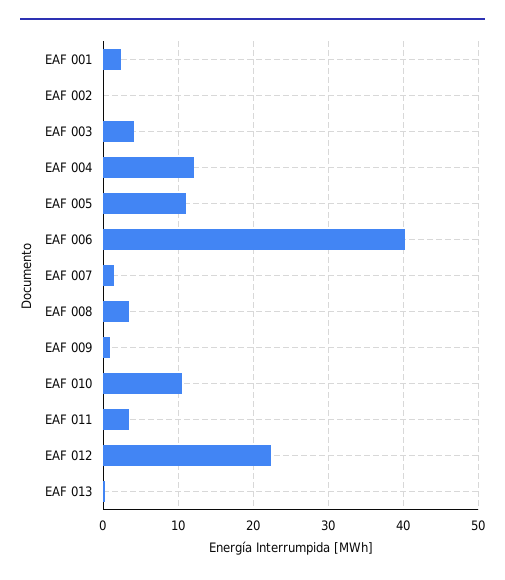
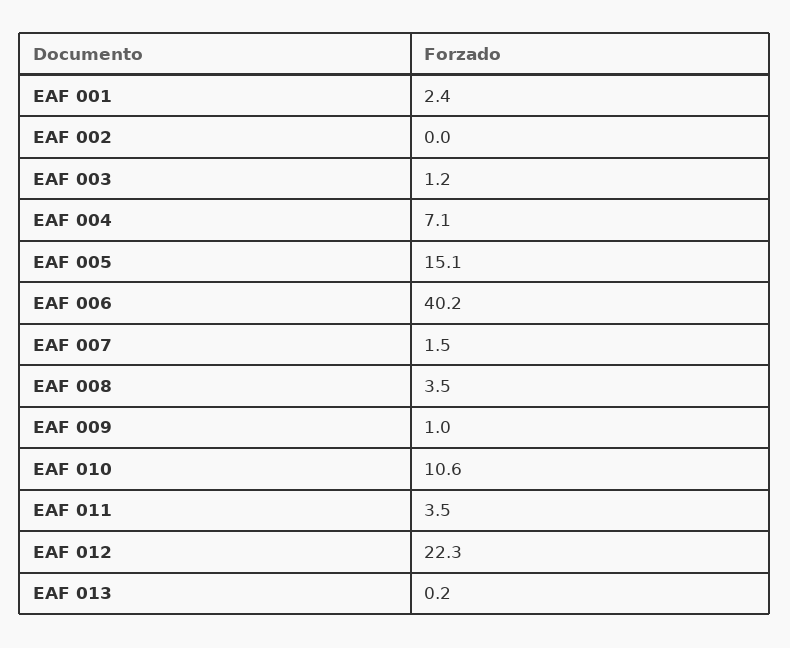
EAF 003: 4 -> 1.2
EAF 004: 12 -> 7.1
EAF 005: 11 -> 15.1

